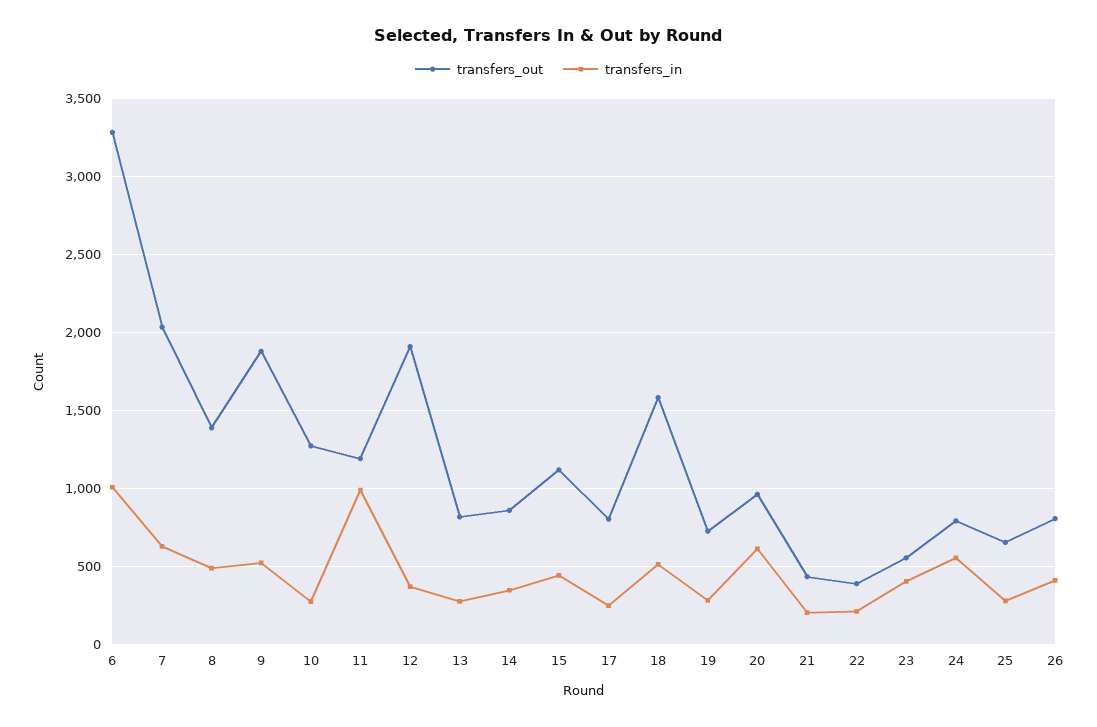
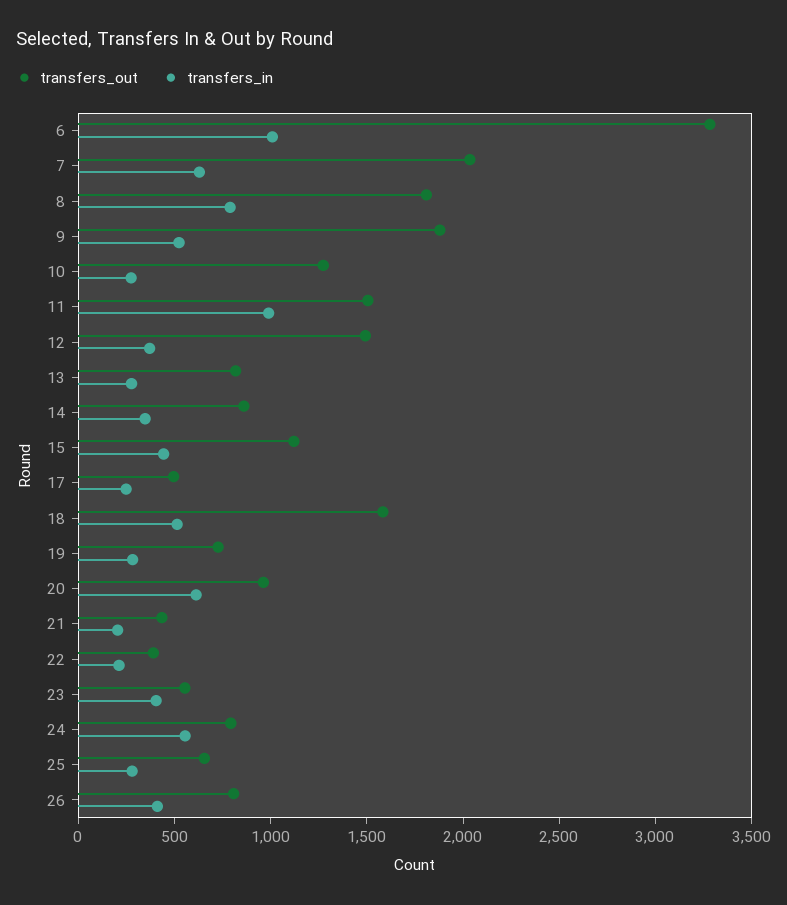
transfers_out, 8: 1400 -> 1800
transfers_in, 8: 500 -> 800
transfers_out, 11: 1200 -> 1500
transfers_out, 12: 1900 -> 1500
transfers_out, 17: 800 -> 500

